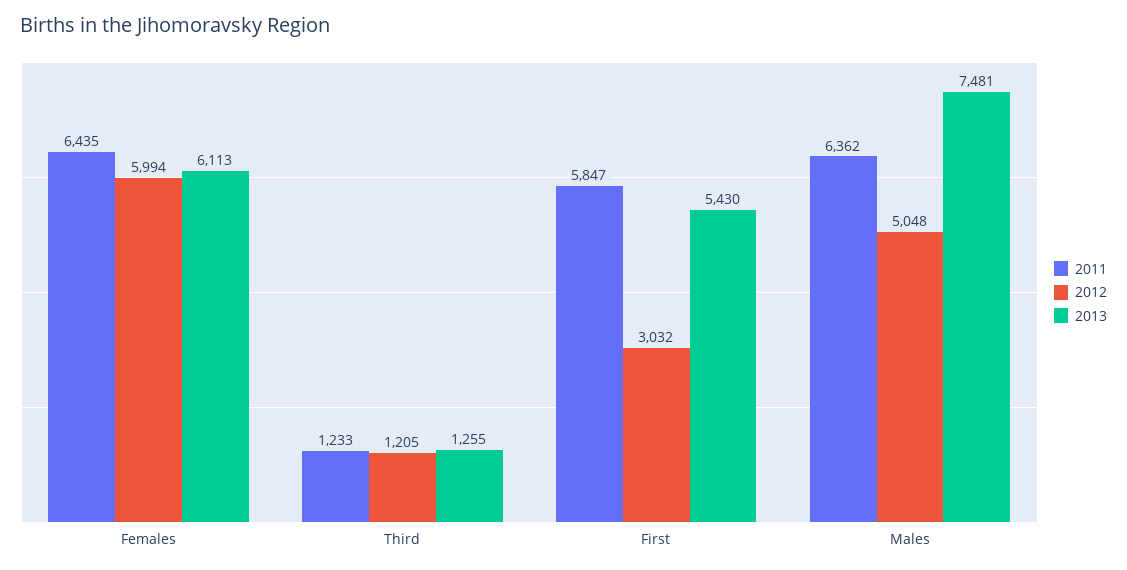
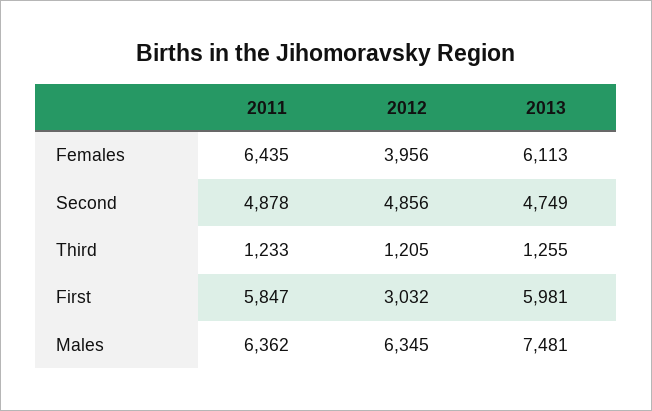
2012, Females: 5994 -> 3956
2013, First: 5430 -> 5981
2012, Males: 5048 -> 6345
2011, Second: none -> 4878
2012, Second: none -> 4856
2013, Second: none -> 4749

